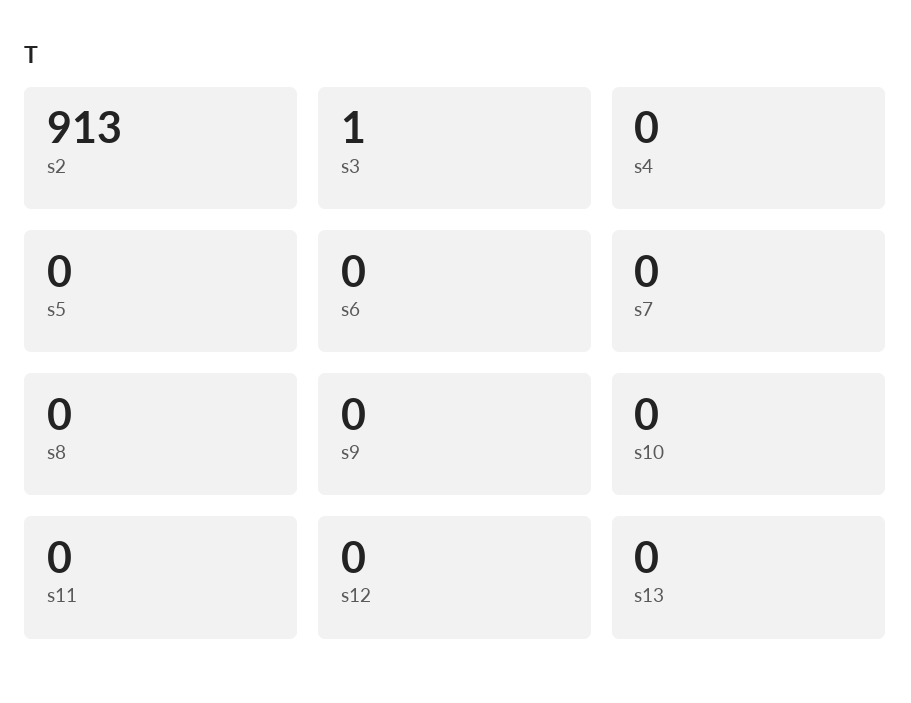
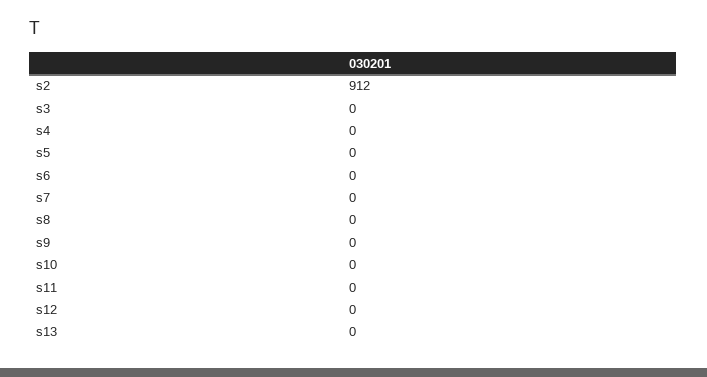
s2: 913 -> 912
s3: 1 -> 0

